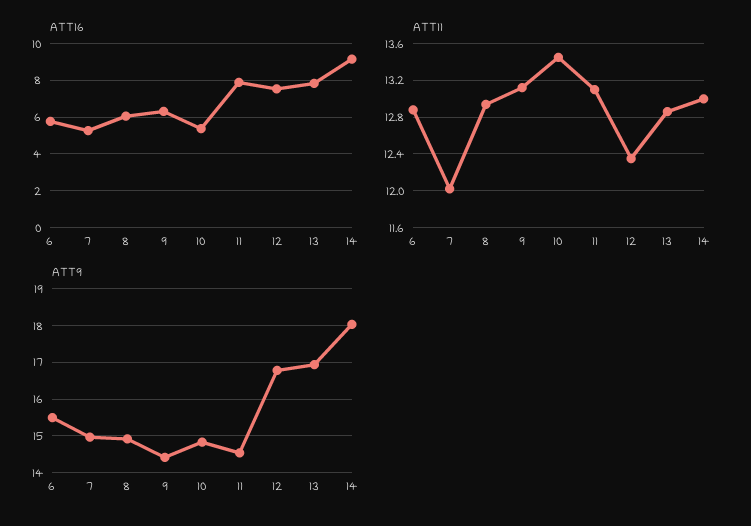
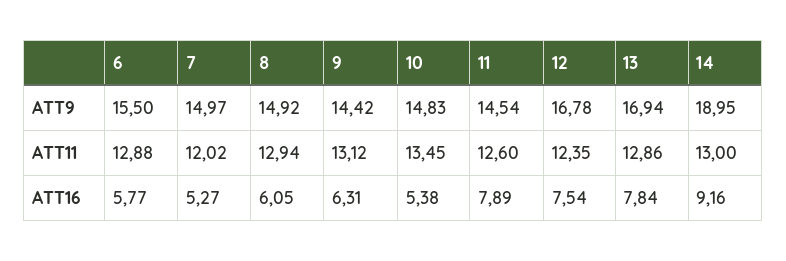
ATT11, 11: 13.1 -> 12.6
ATT9, 14: 18 -> 18.95

